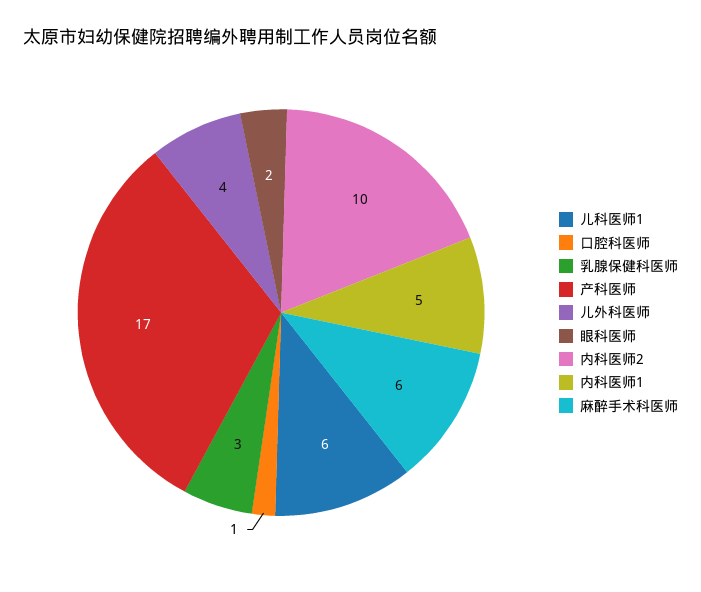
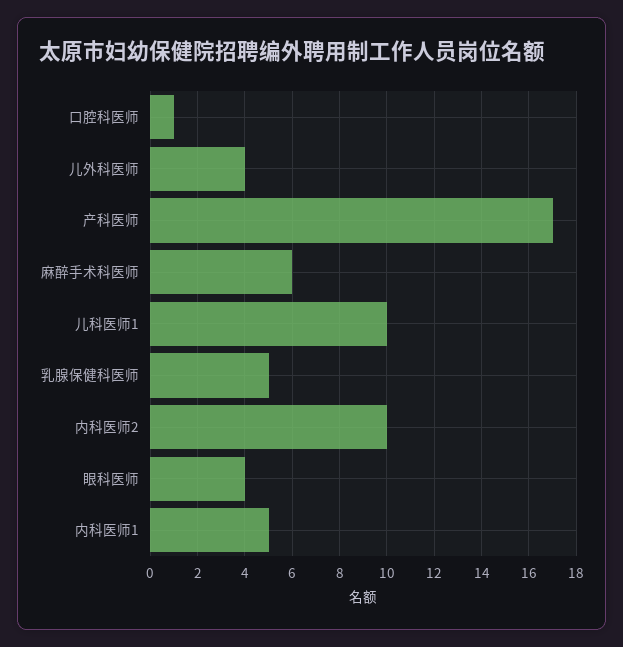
儿科医师1: 6 -> 10
乳腺保健科医师: 3 -> 5
眼科医师: 2 -> 4

